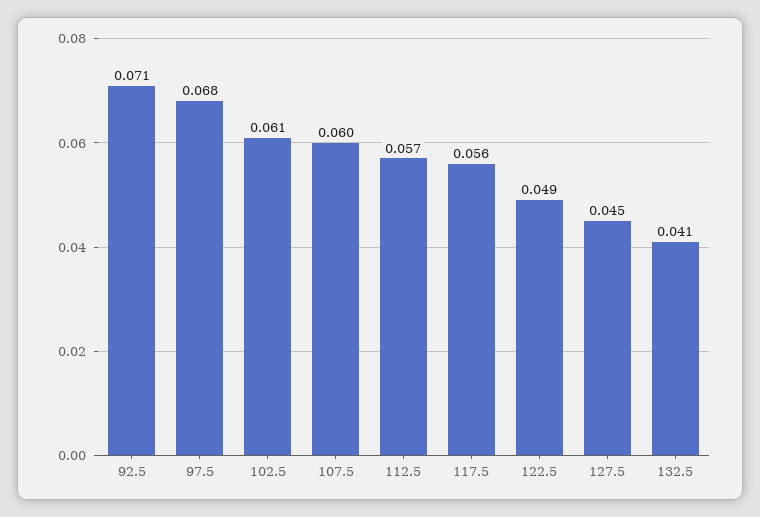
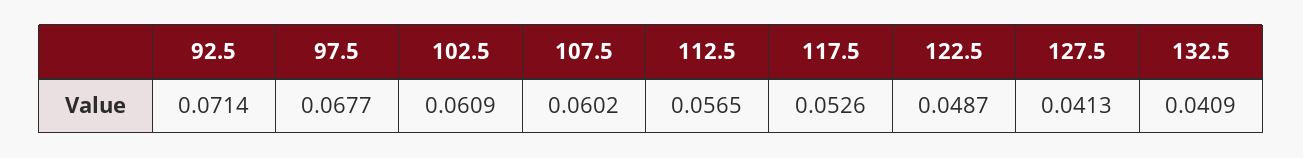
117.5: 0.056 -> 0.0526
127.5: 0.045 -> 0.0413

